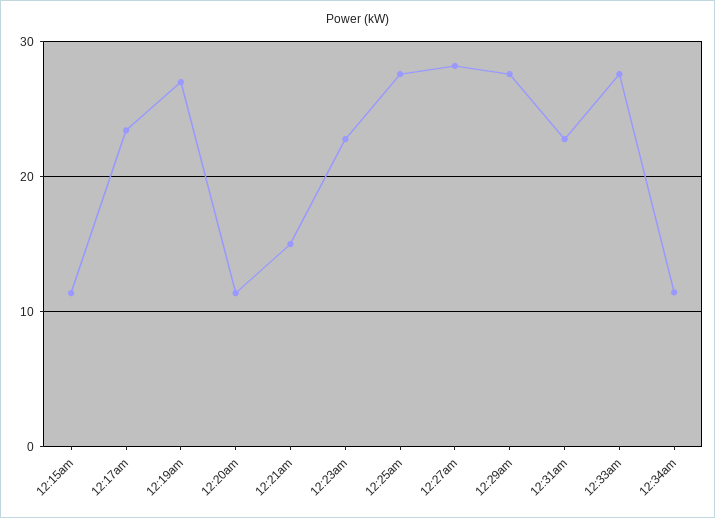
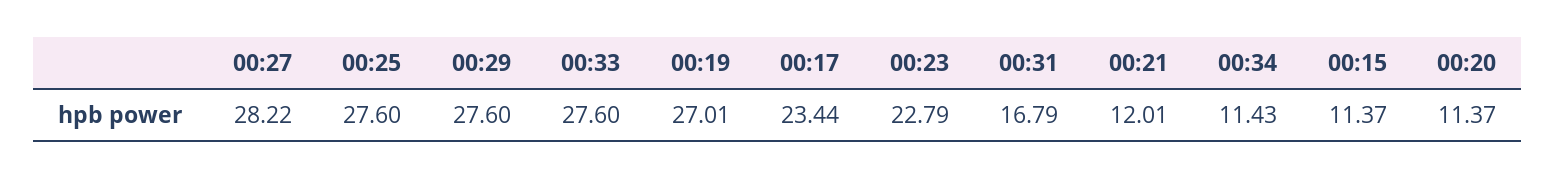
12:21am: 15 -> 12.01
12:31am: 23 -> 16.79

